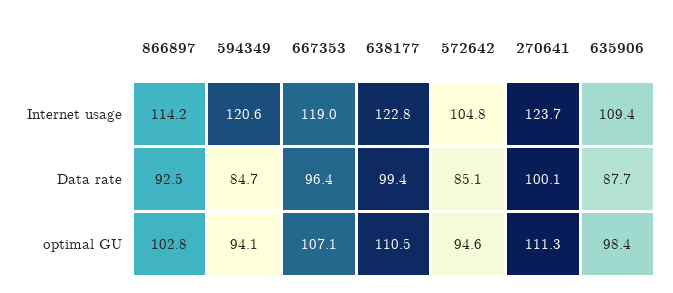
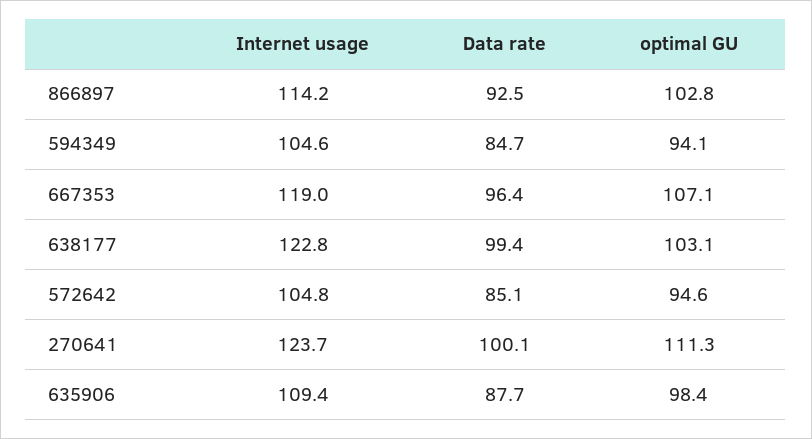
594349, Internet usage: 120.6 -> 104.6
638177, optimal GU: 110.5 -> 103.1

